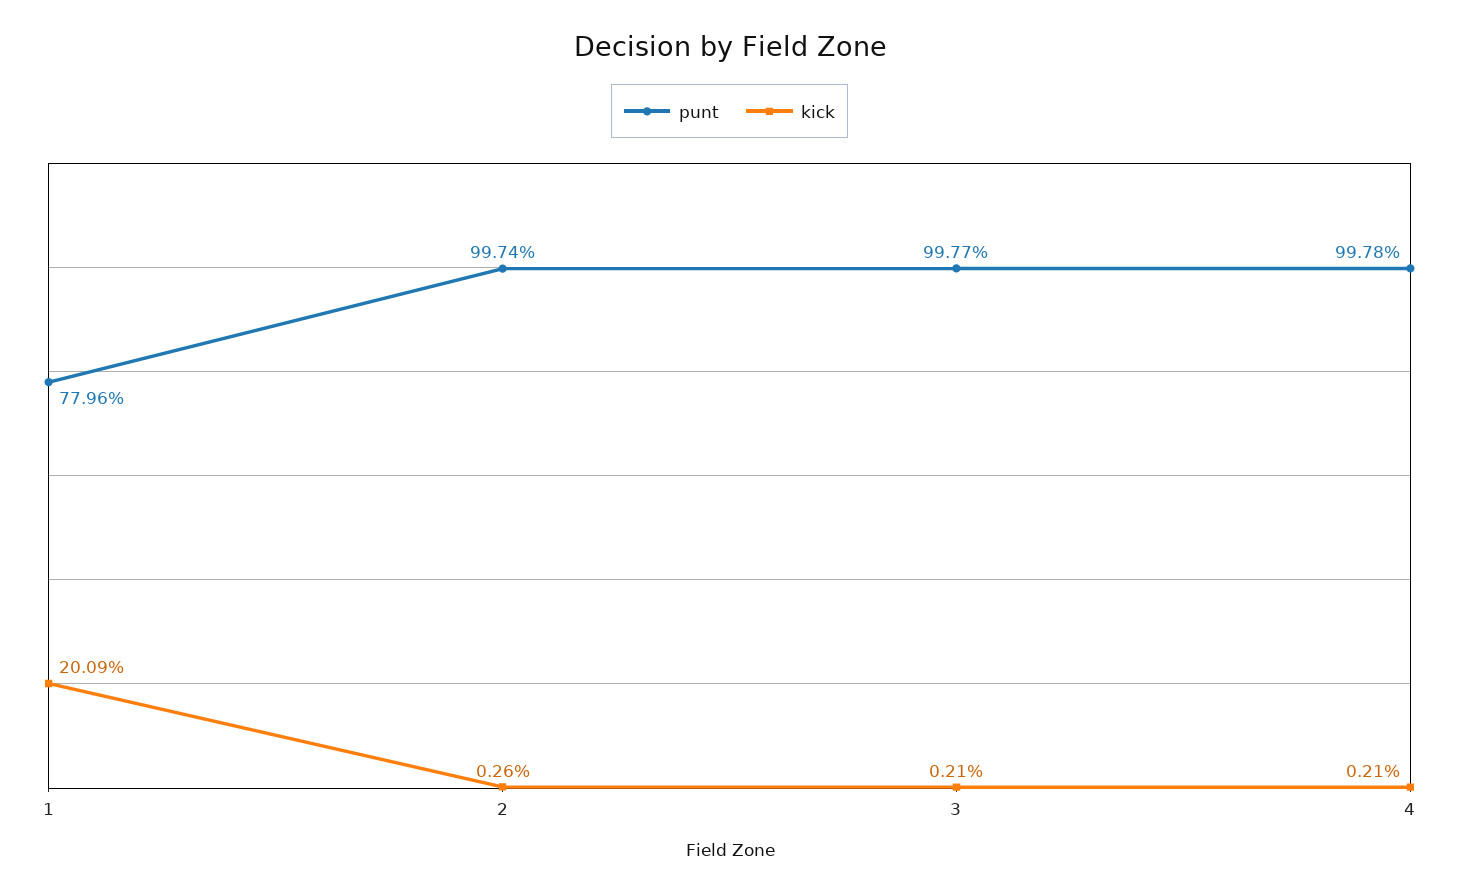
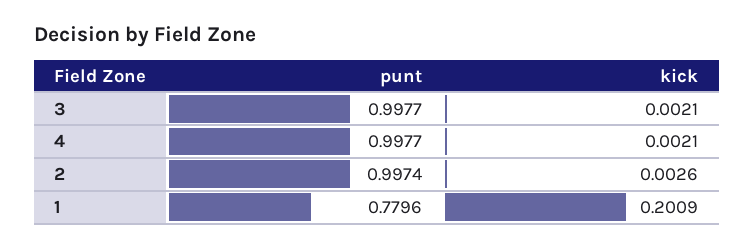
punt, 4: 0.9978 -> 0.9977

